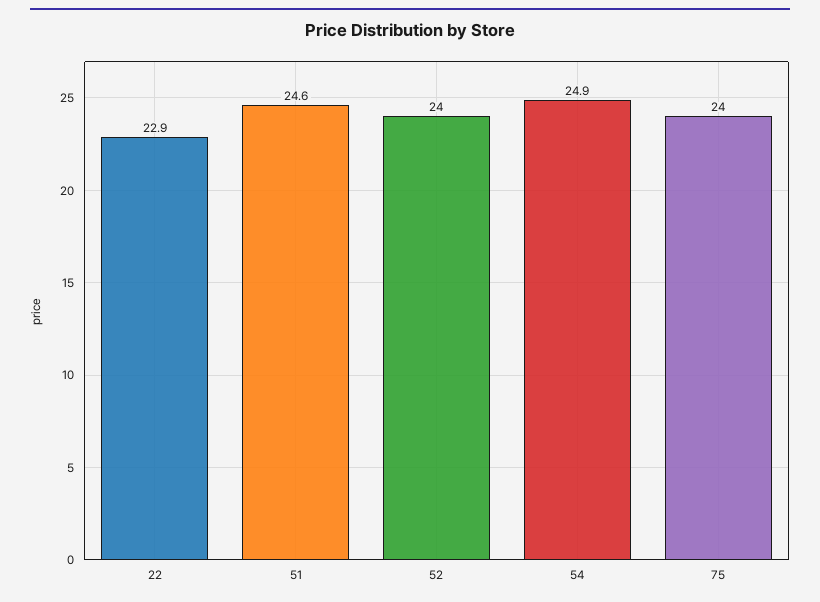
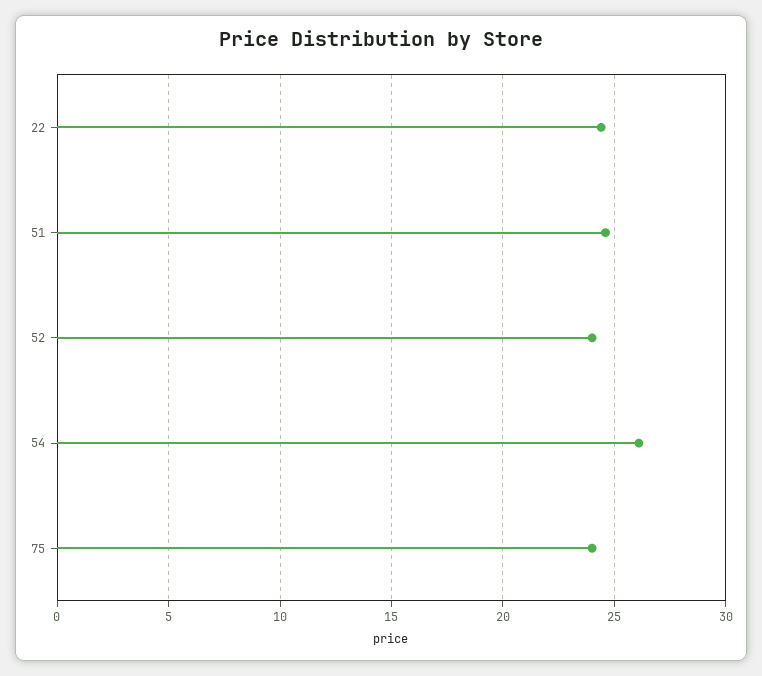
22: 22.9 -> 24.5
54: 24.9 -> 26

